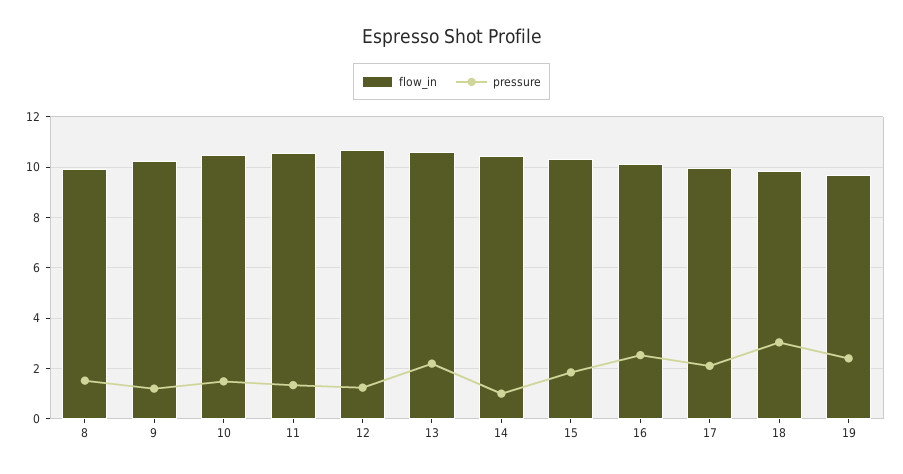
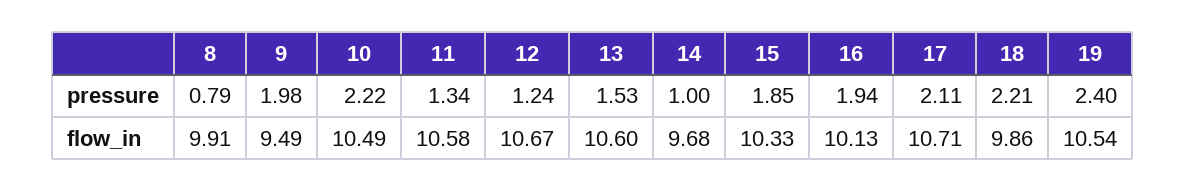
pressure, 8: 1.5 -> 0.79
flow_in, 9: 10.25 -> 9.49
pressure, 9: 1.25 -> 1.98
pressure, 10: 1.5 -> 2.22
pressure, 13: 2.25 -> 1.53
flow_in, 14: 10.5 -> 9.68
pressure, 16: 2.5 -> 1.94
flow_in, 17: 10 -> 10.71
pressure, 18: 3 -> 2.21
flow_in, 19: 9.75 -> 10.54

